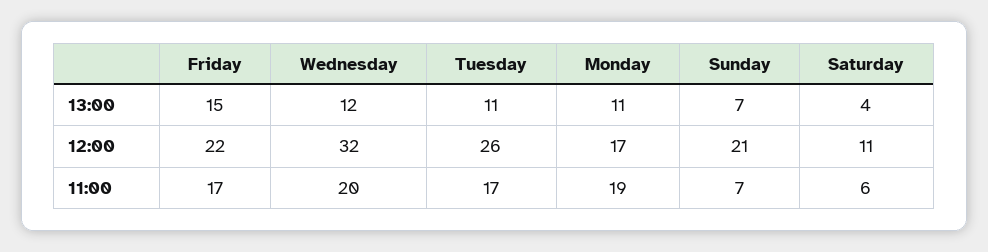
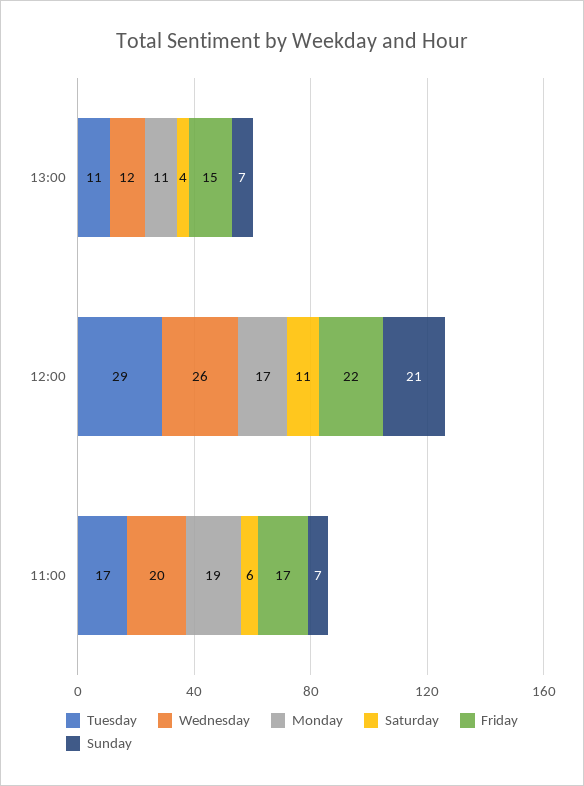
Wednesday, 12:00: 32 -> 26
Tuesday, 12:00: 26 -> 29

